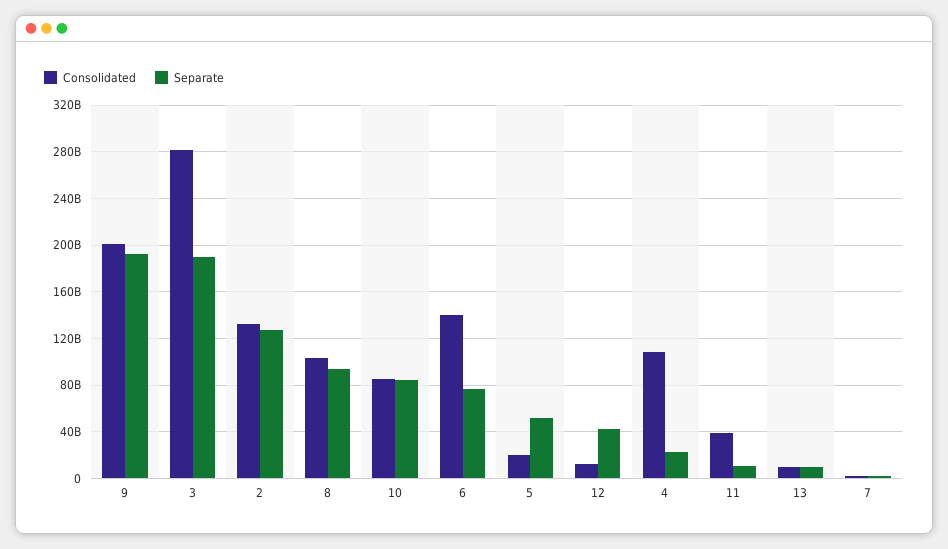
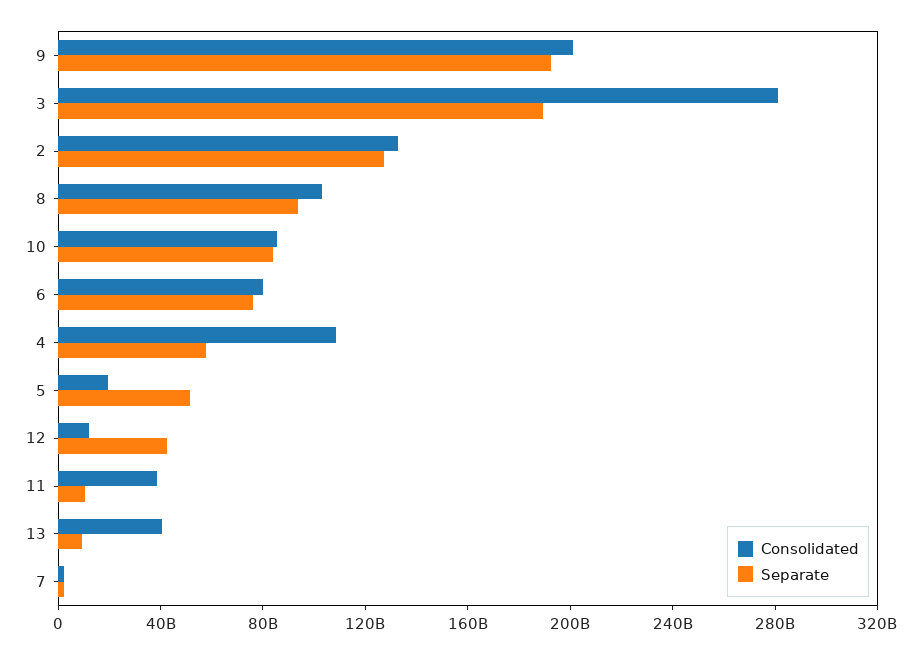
Consolidated, 6: 140000000000 -> 80000000000
Separate, 4: 20000000000 -> 60000000000
Consolidated, 13: 10000000000 -> 40000000000

